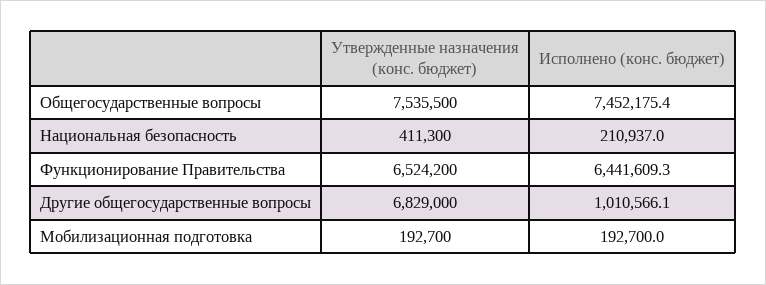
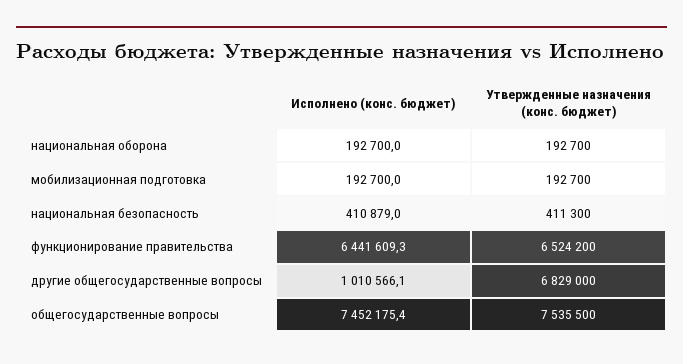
Исполнено (конс. бюджет), Национальная безопасность: 210937 -> 410879
Исполнено (конс. бюджет), национальная оборона: none -> 192700
Утвержденные назначения (конс. бюджет), национальная оборона: none -> 192700

